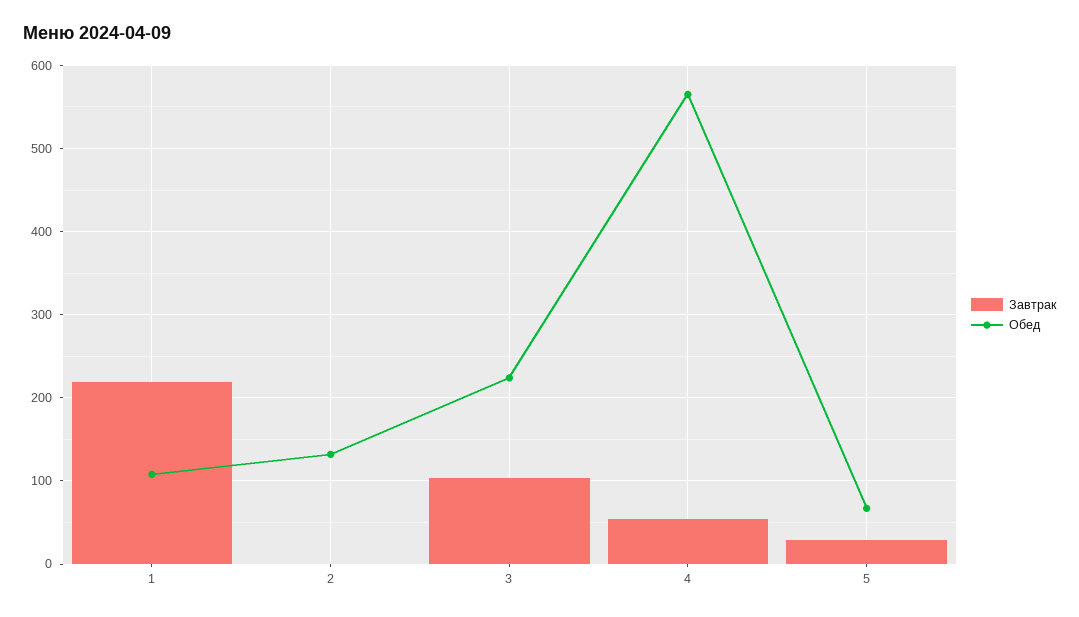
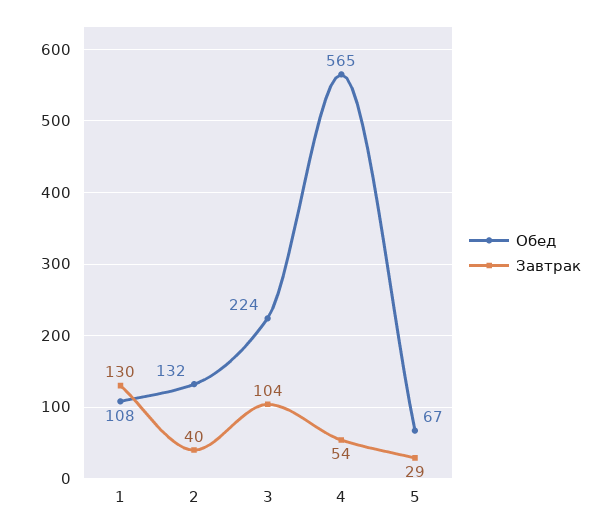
Завтрак, 1: 220 -> 130
Завтрак, 2: 0 -> 40

